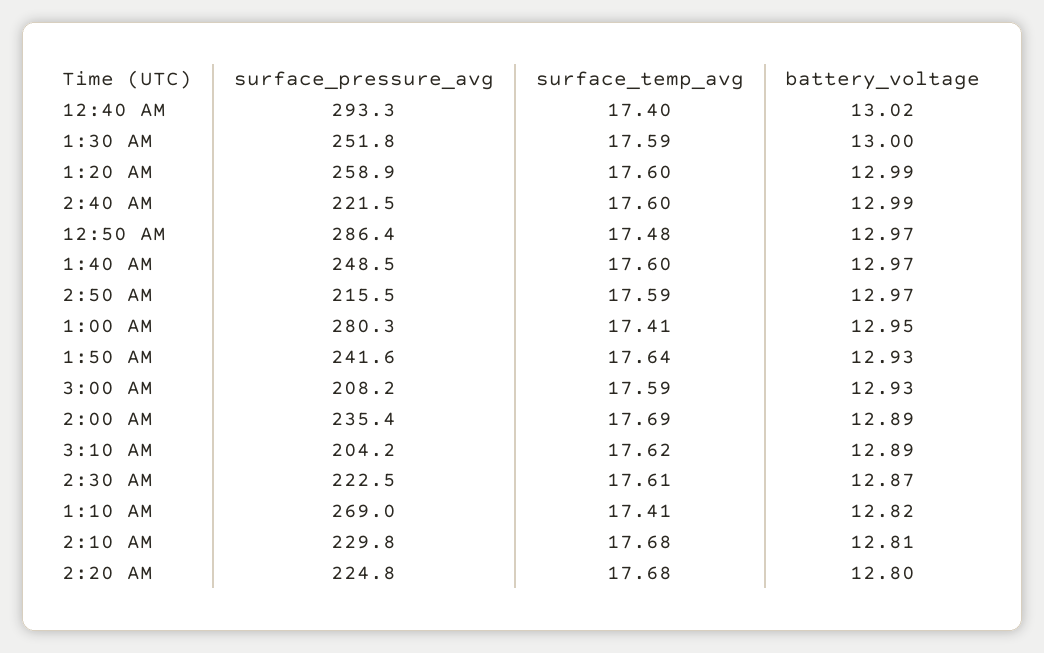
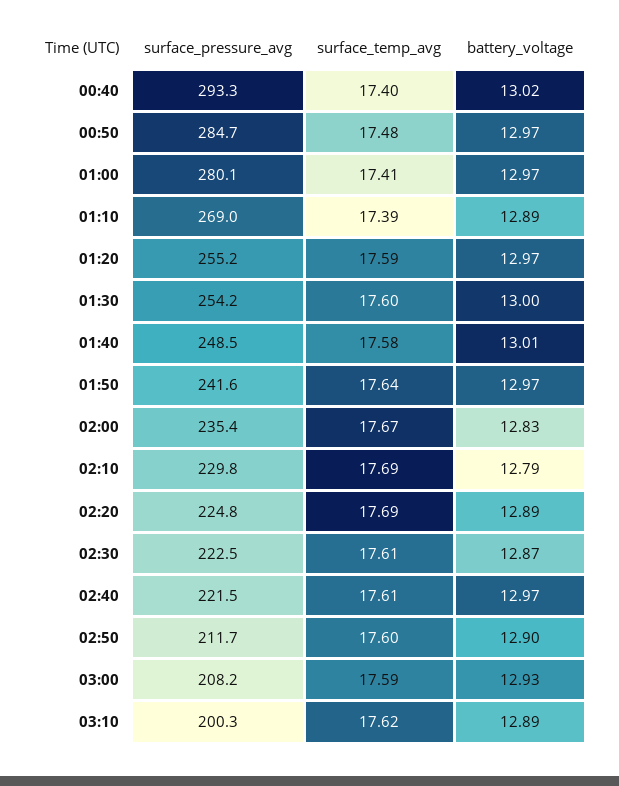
surface_pressure_avg, 1:30 AM: 251.8 -> 254.2
surface_temp_avg, 1:30 AM: 17.59 -> 17.6
surface_pressure_avg, 1:20 AM: 258.9 -> 255.2
surface_temp_avg, 1:20 AM: 17.6 -> 17.59
battery_voltage, 1:20 AM: 12.99 -> 12.97
surface_temp_avg, 2:40 AM: 17.6 -> 17.61
battery_voltage, 2:40 AM: 12.99 -> 12.97
surface_pressure_avg, 12:50 AM: 286.4 -> 284.7
surface_temp_avg, 1:40 AM: 17.6 -> 17.58
battery_voltage, 1:40 AM: 12.97 -> 13.01
surface_pressure_avg, 2:50 AM: 215.5 -> 211.7
surface_temp_avg, 2:50 AM: 17.59 -> 17.6
battery_voltage, 2:50 AM: 12.97 -> 12.9
surface_pressure_avg, 1:00 AM: 280.3 -> 280.1
battery_voltage, 1:00 AM: 12.95 -> 12.97
battery_voltage, 1:50 AM: 12.93 -> 12.97
surface_temp_avg, 2:00 AM: 17.69 -> 17.67
battery_voltage, 2:00 AM: 12.89 -> 12.83
surface_pressure_avg, 3:10 AM: 204.2 -> 200.3
surface_temp_avg, 1:10 AM: 17.41 -> 17.39
battery_voltage, 1:10 AM: 12.82 -> 12.89
surface_temp_avg, 2:10 AM: 17.68 -> 17.69
battery_voltage, 2:10 AM: 12.81 -> 12.79
surface_temp_avg, 2:20 AM: 17.68 -> 17.69
battery_voltage, 2:20 AM: 12.8 -> 12.89

